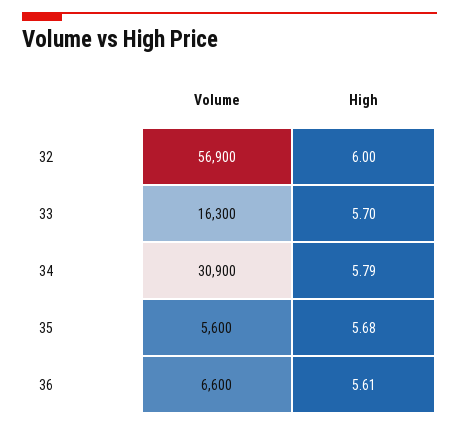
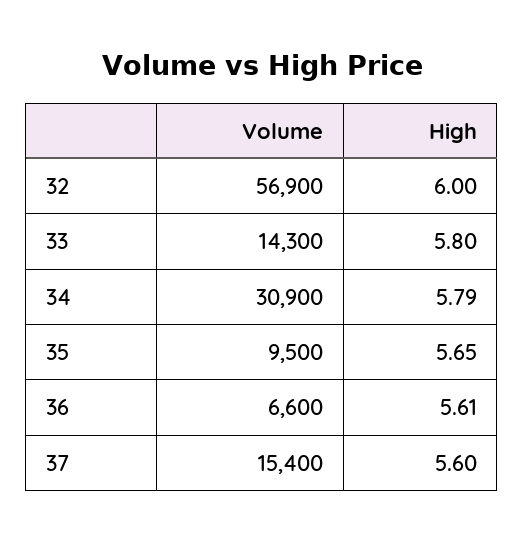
Volume, 33: 16300 -> 14300
High, 33: 5.7 -> 5.8
Volume, 35: 5600 -> 9500
High, 35: 5.68 -> 5.65
Volume, 37: none -> 15400
High, 37: none -> 5.6

